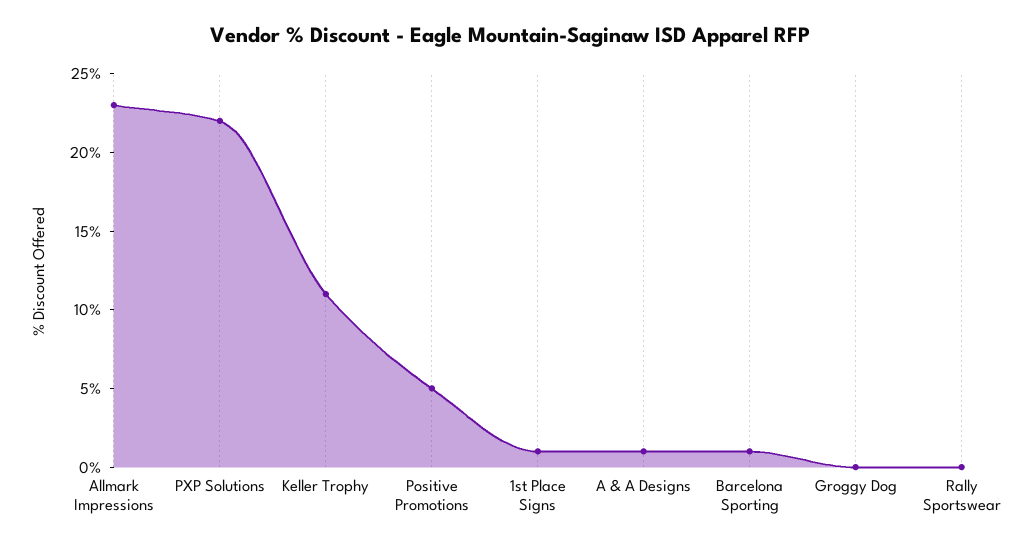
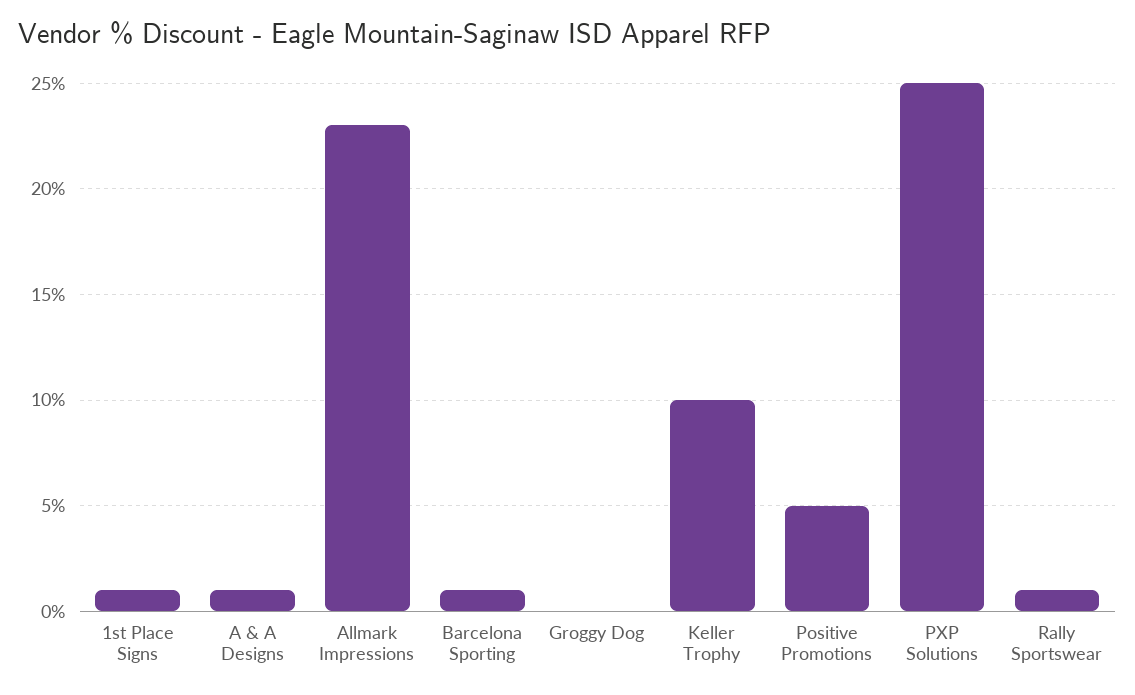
PXP Solutions: 22 -> 25
Keller Trophy: 11 -> 10
Rally Sportswear: 0 -> 1

